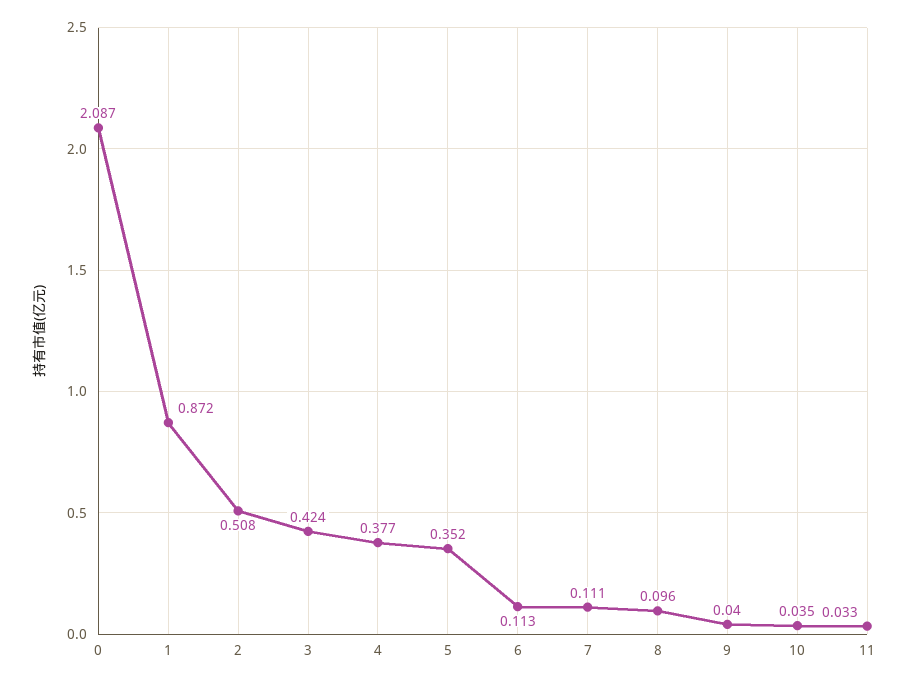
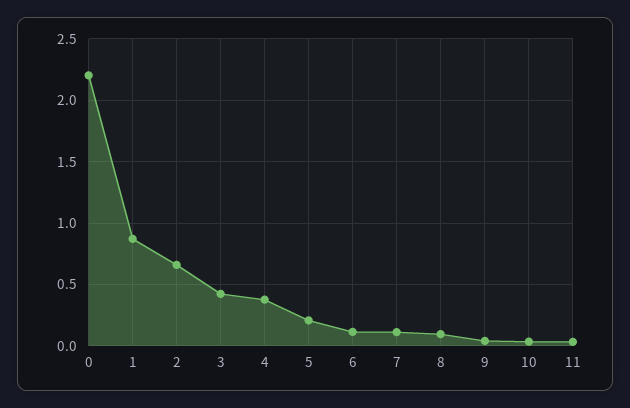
0: 2.087 -> 2.2
2: 0.508 -> 0.65
5: 0.352 -> 0.2

